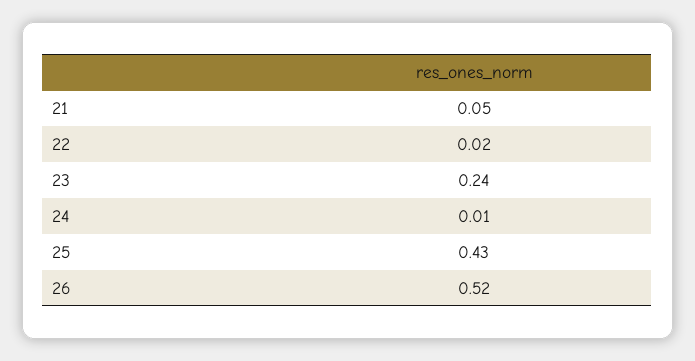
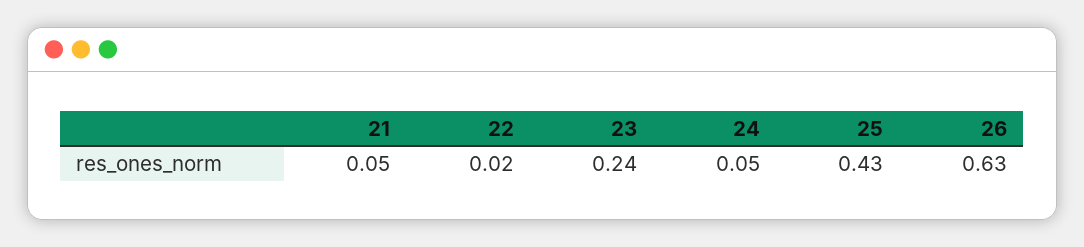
24: 0.01 -> 0.05
26: 0.52 -> 0.63

